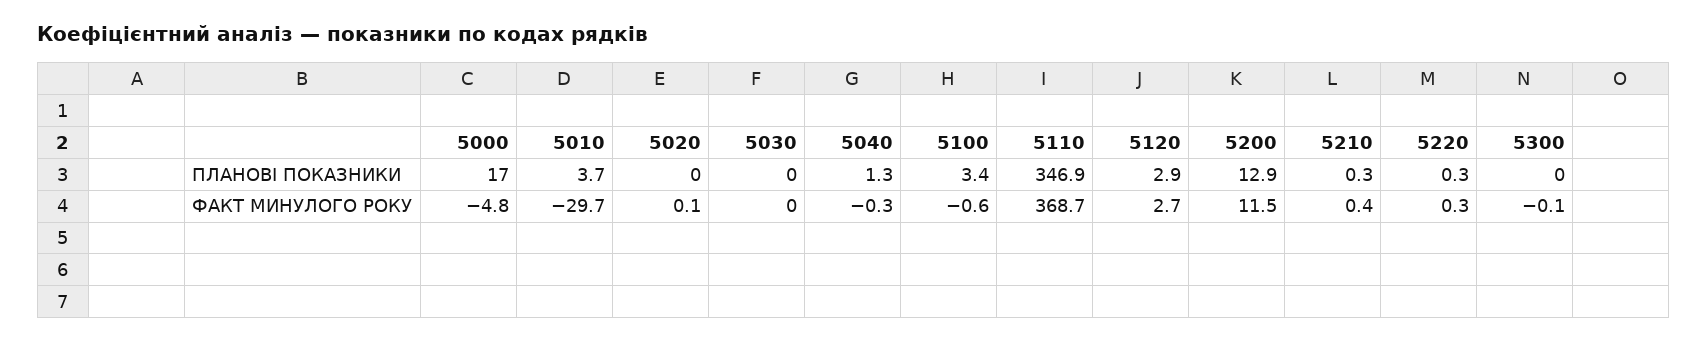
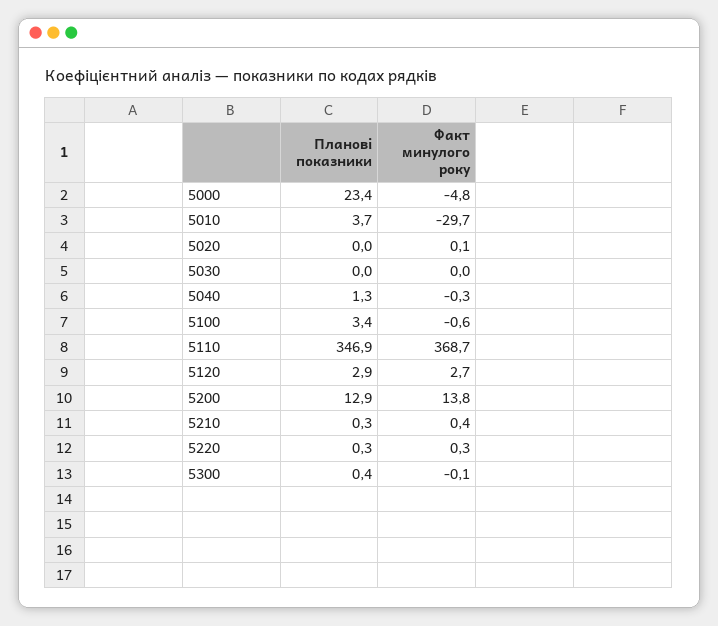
5000, ПЛАНОВІ ПОКАЗНИКИ: 17 -> 23.4
5300, ПЛАНОВІ ПОКАЗНИКИ: 0 -> 0.4
5200, ФАКТ МИНУЛОГО РОКУ: 11.5 -> 13.8

